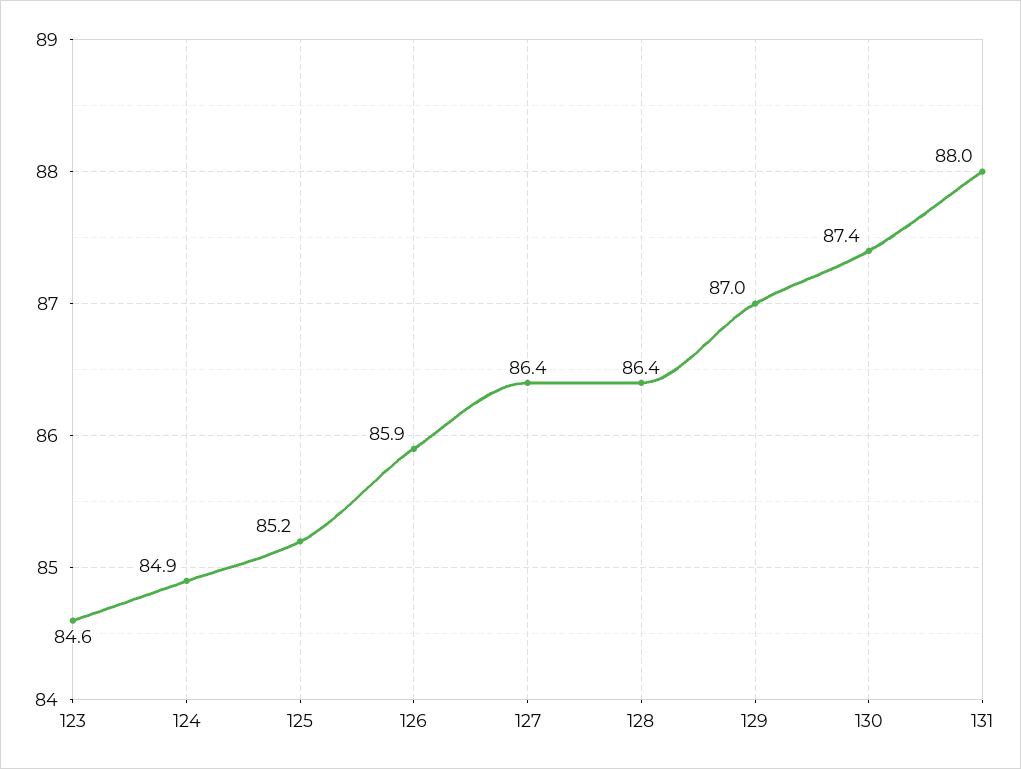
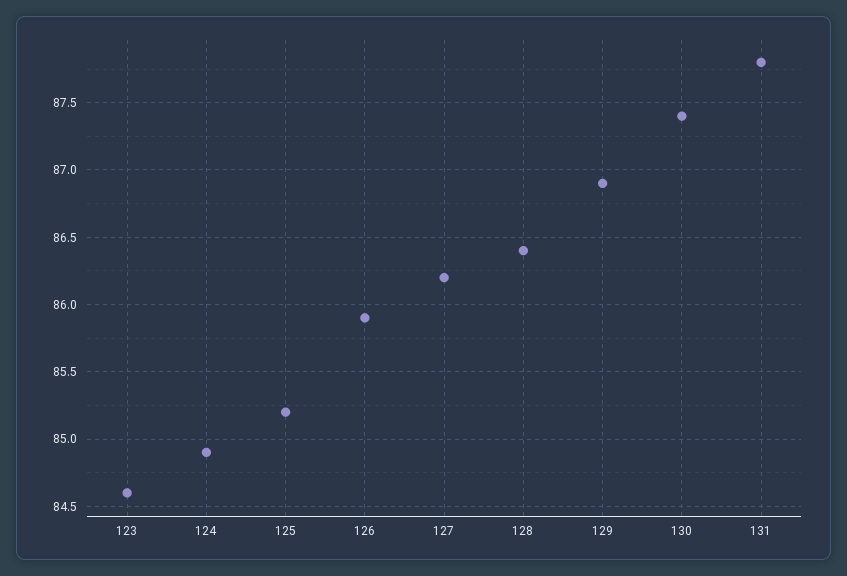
127: 86.4 -> 86.2
129: 87 -> 86.9
131: 88 -> 87.8

